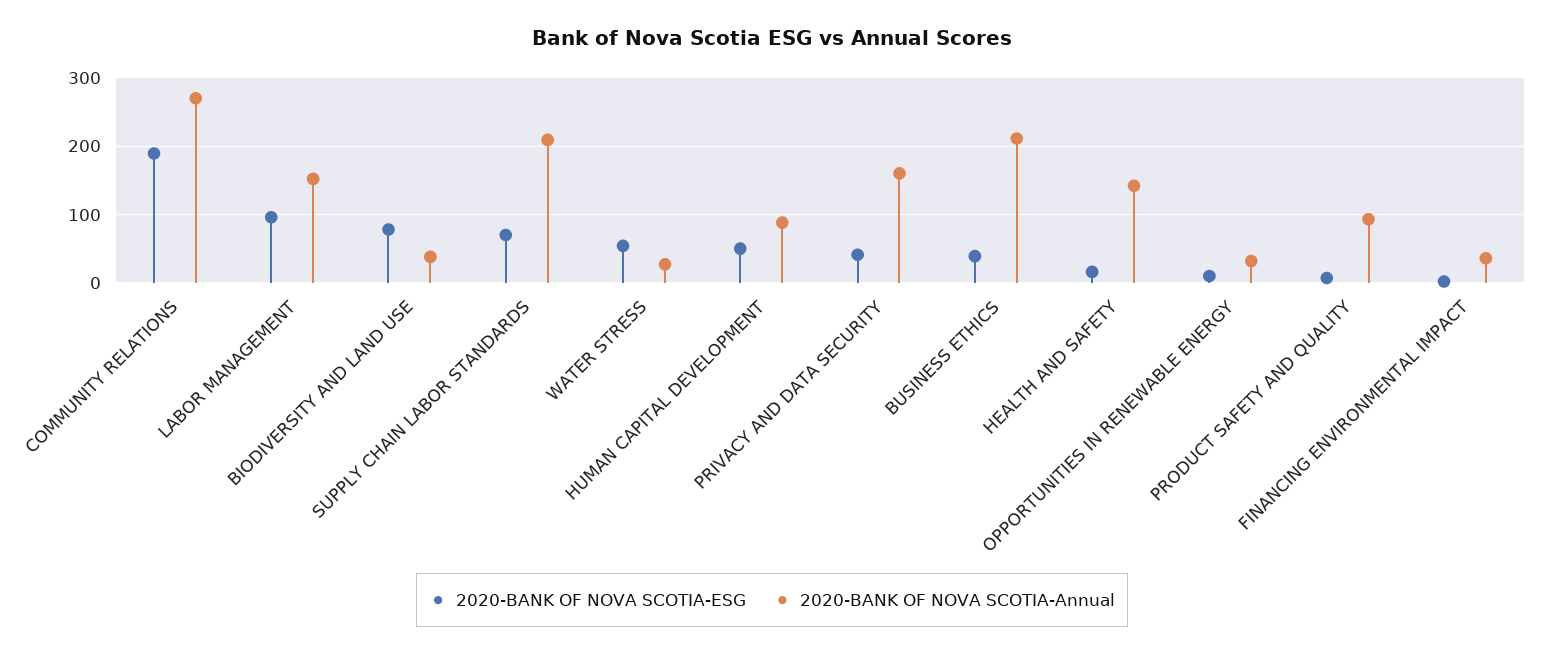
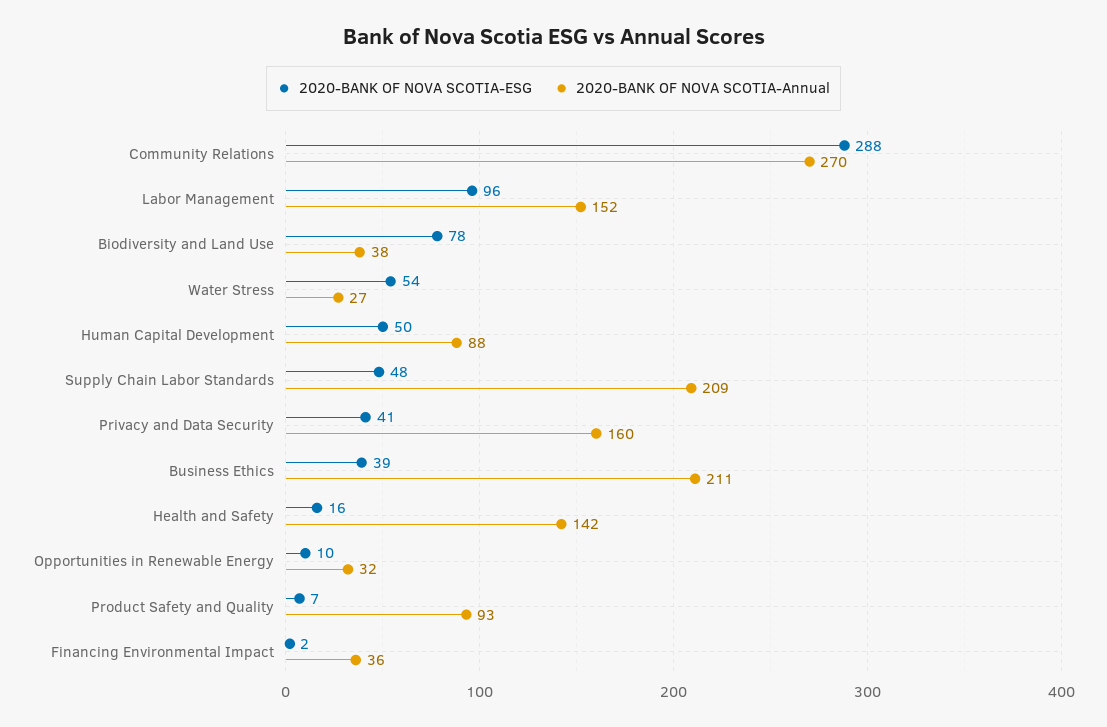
2020-BANK OF NOVA SCOTIA-ESG, COMMUNITY RELATIONS: 190 -> 288
2020-BANK OF NOVA SCOTIA-ESG, SUPPLY CHAIN LABOR STANDARDS: 70 -> 48

